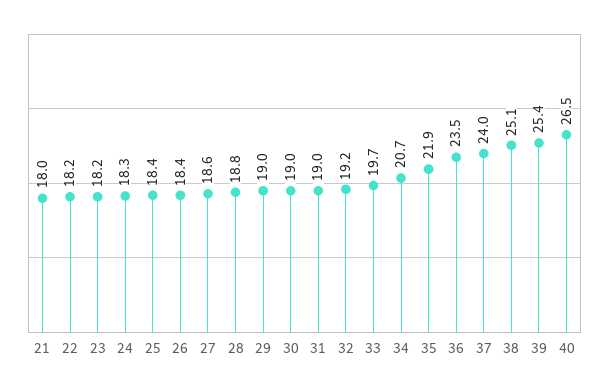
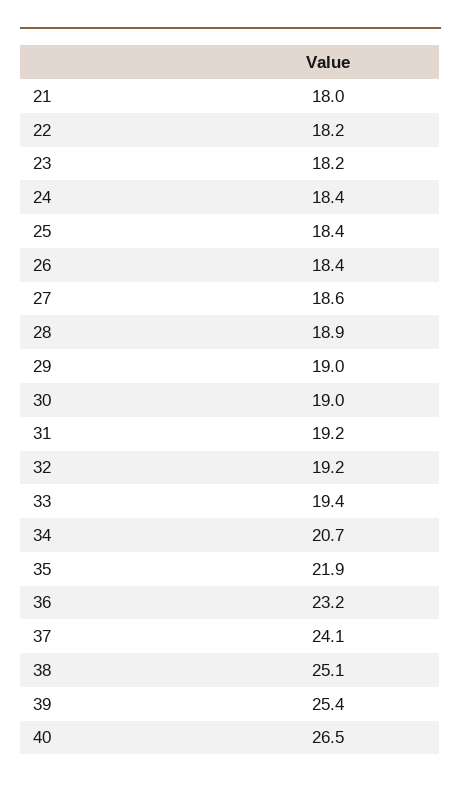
24: 18.3 -> 18.4
28: 18.8 -> 18.9
31: 19 -> 19.2
33: 19.7 -> 19.4
36: 23.5 -> 23.2
37: 24 -> 24.1

